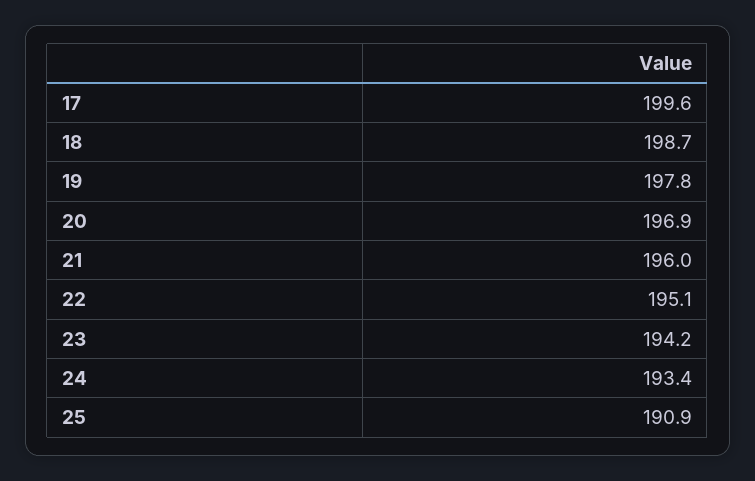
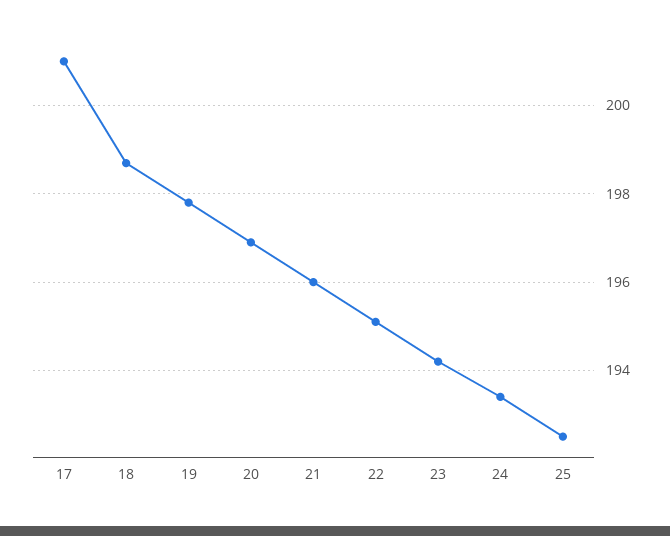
17: 199.6 -> 201
25: 190.9 -> 192.5

